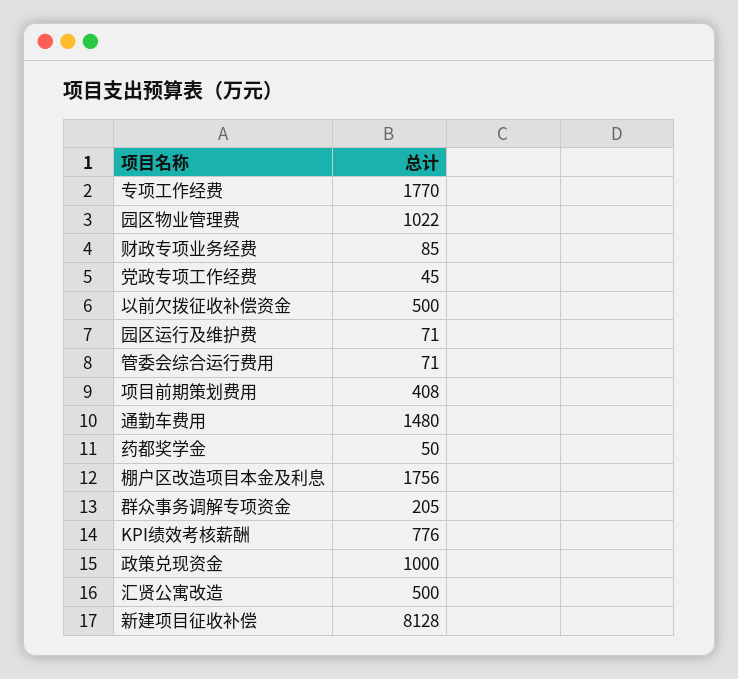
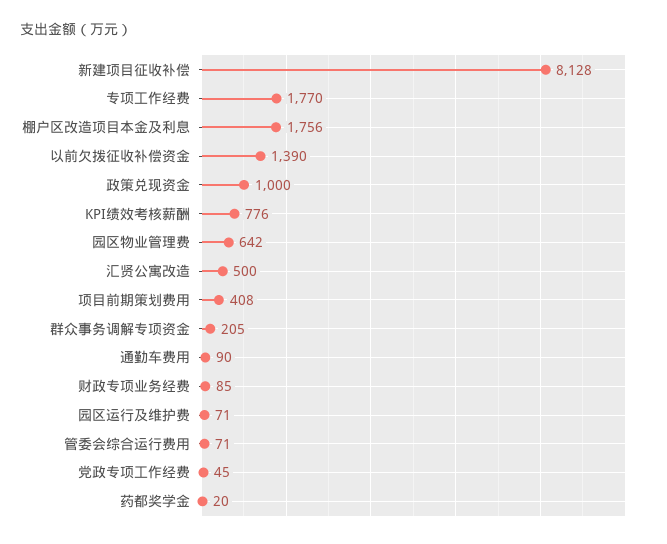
园区物业管理费: 1022 -> 642
以前欠拨征收补偿资金: 500 -> 1390
通勤车费用: 1480 -> 90
药都奖学金: 50 -> 20

